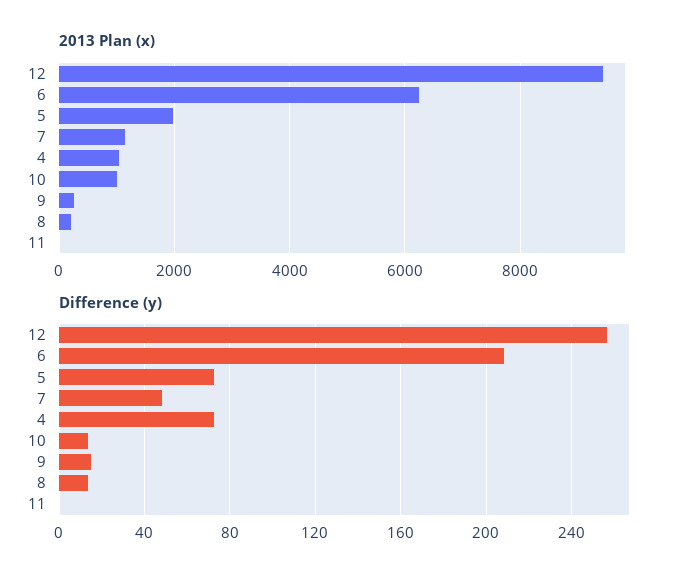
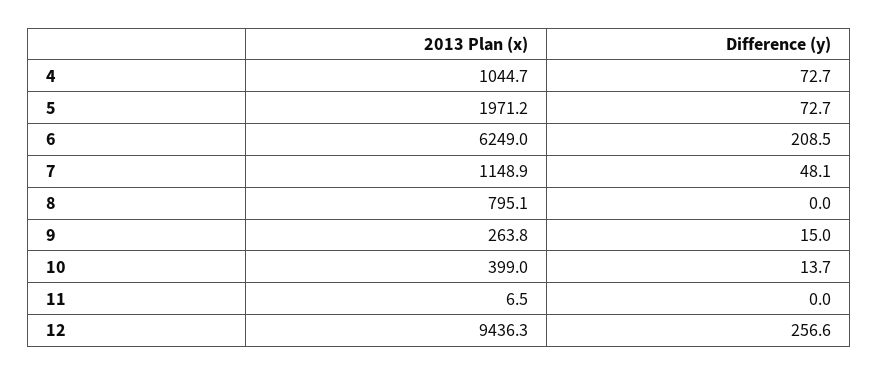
2013 Plan (x), 10: 1000 -> 399
2013 Plan (x), 8: 200 -> 795.1
Difference (y), 8: 15 -> 0

